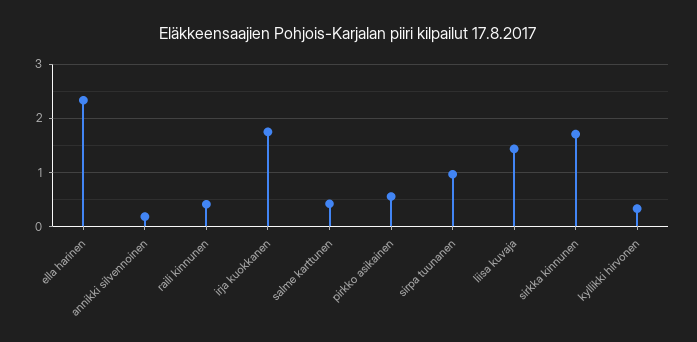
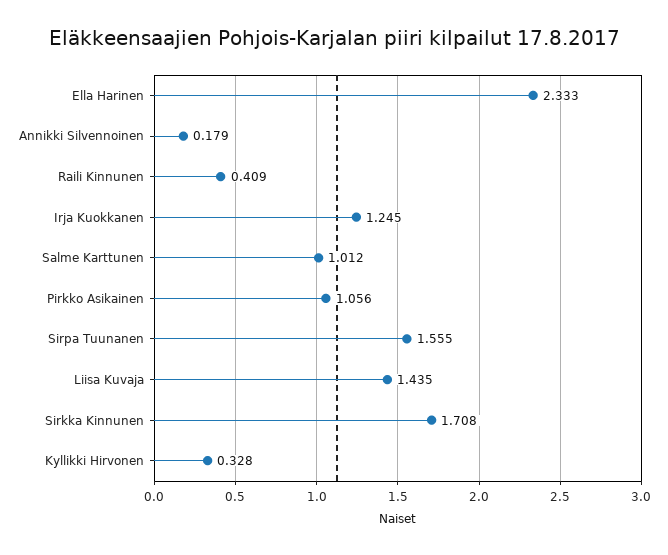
irja kuokkanen: 1.8 -> 1.245
salme karttunen: 0.4 -> 1.012
pirkko asikainen: 0.6 -> 1.056
sirpa tuunanen: 1 -> 1.555

